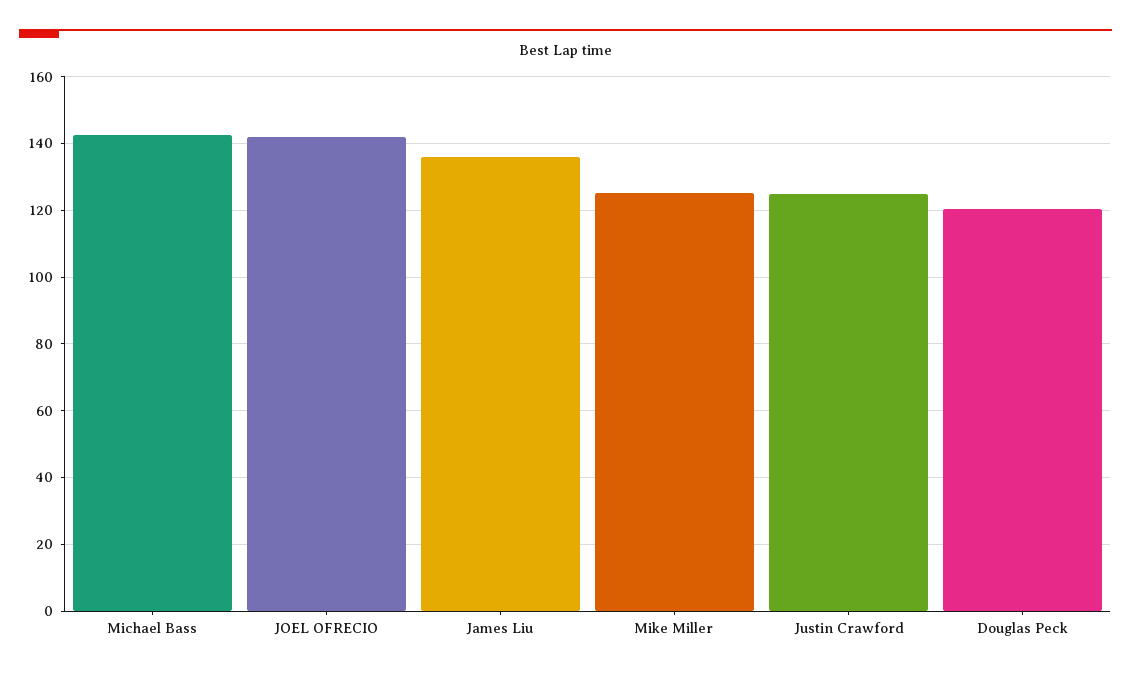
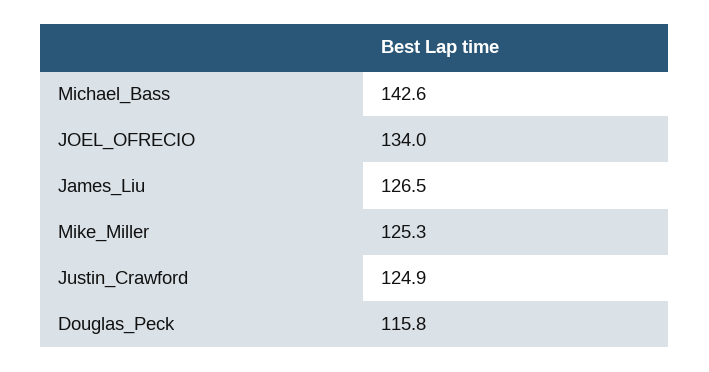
JOEL OFRECIO: 142 -> 134
James Liu: 136 -> 126.5
Douglas Peck: 120 -> 115.8

